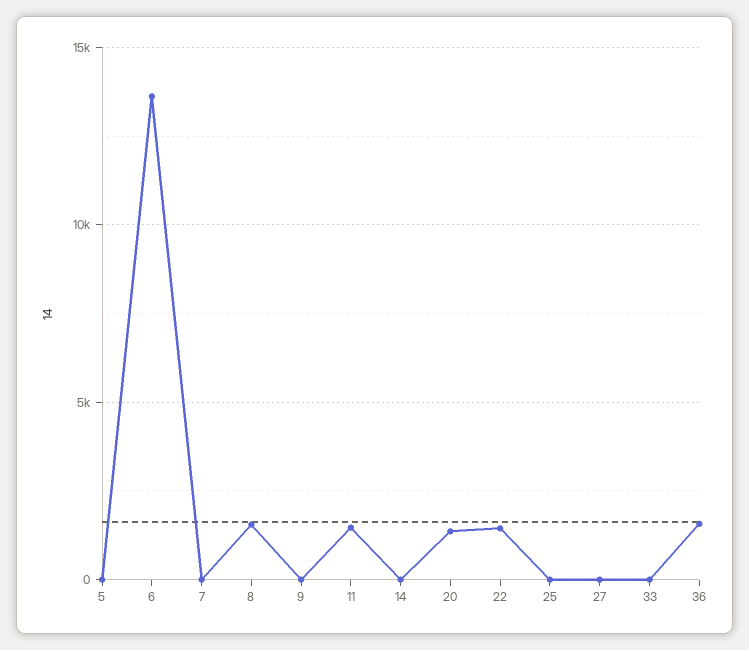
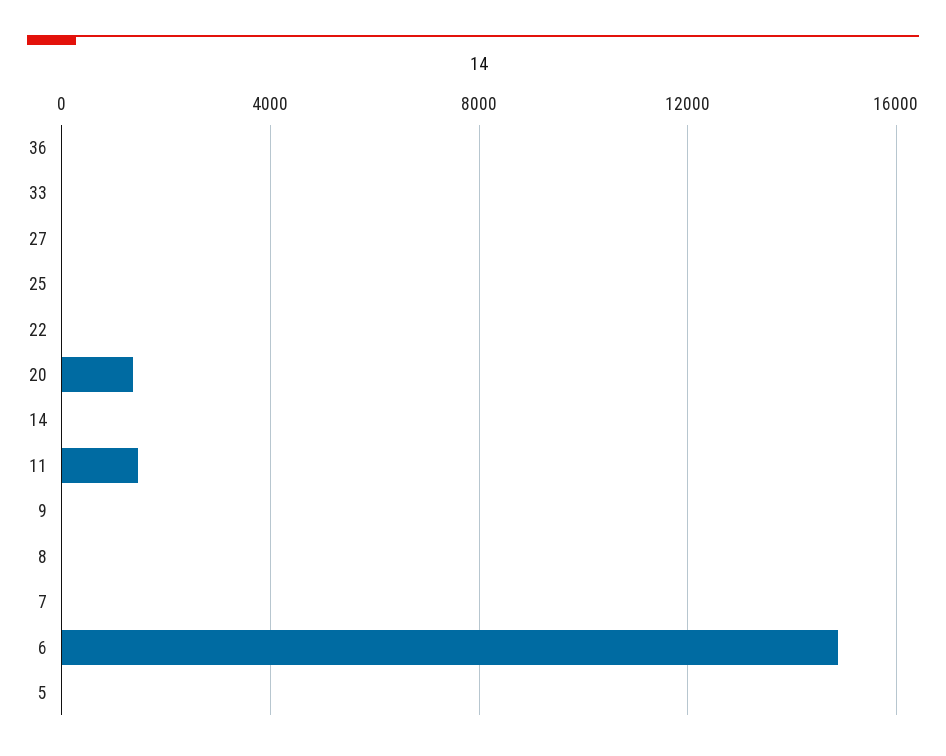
6: 13500 -> 15000
8: 1500 -> 0
22: 1500 -> 0
36: 1500 -> 0

